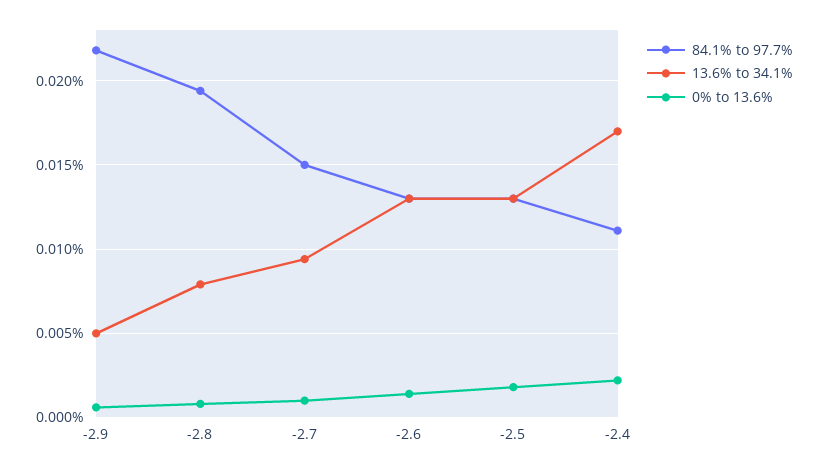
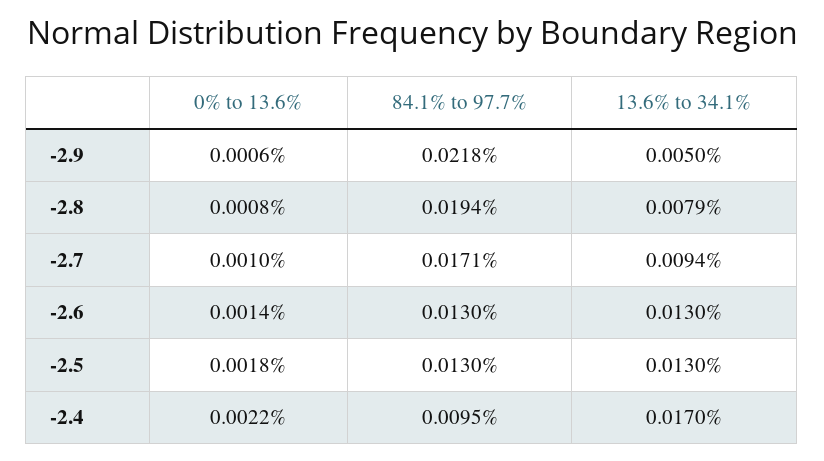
84.1% to 97.7%, -2.7: 0.015 -> 0.0171
84.1% to 97.7%, -2.4: 0.011 -> 0.0095

